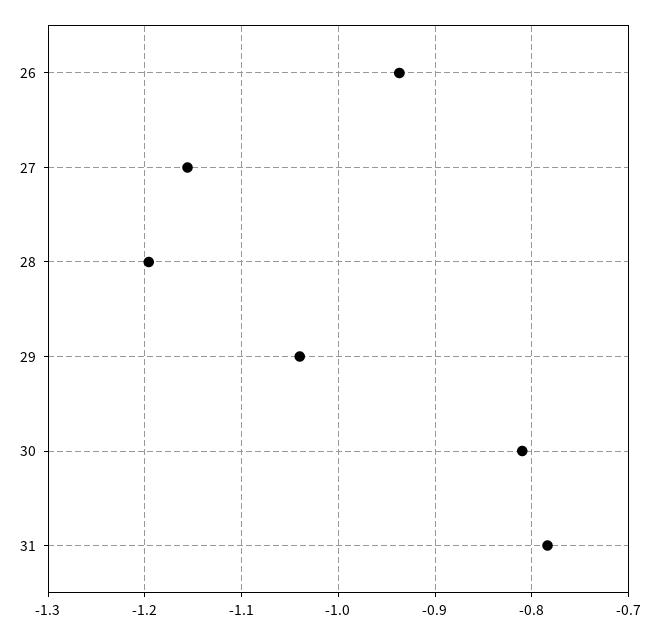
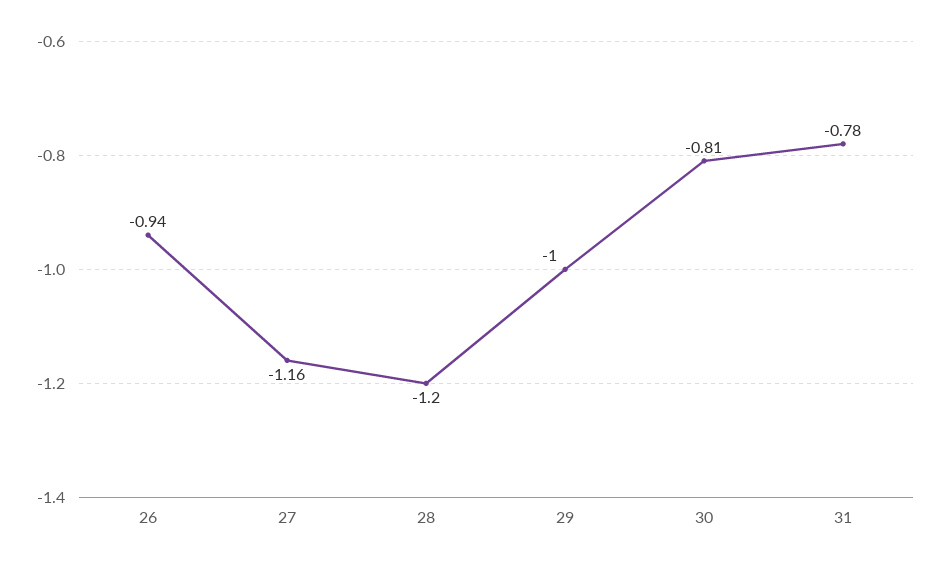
29: -1.04 -> -1

